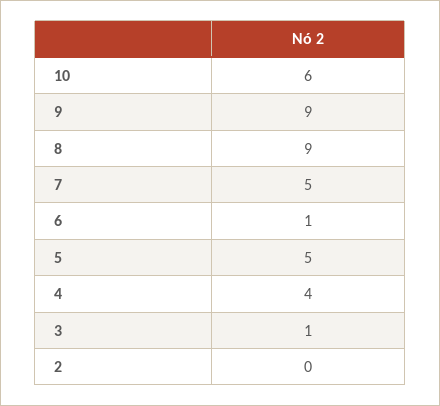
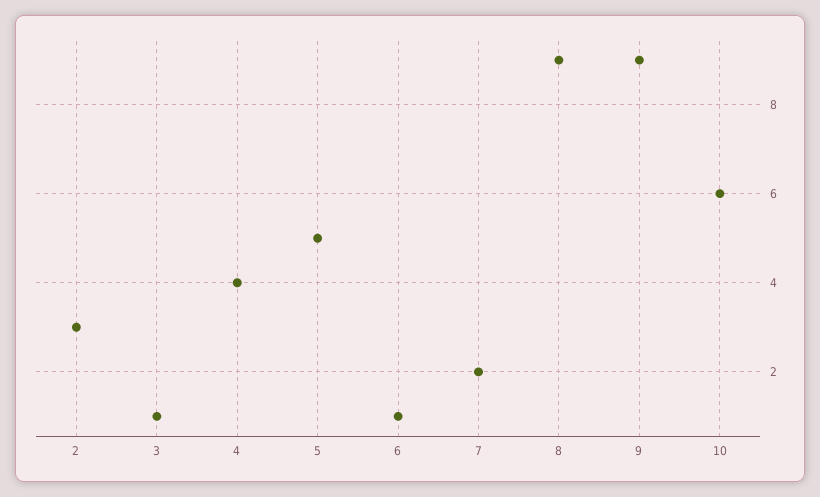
7: 5 -> 2
2: 0 -> 3

